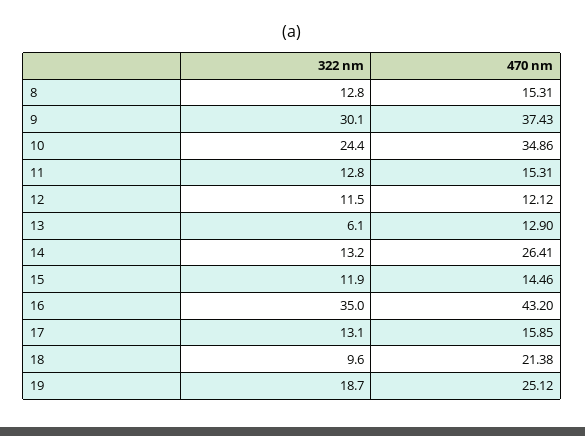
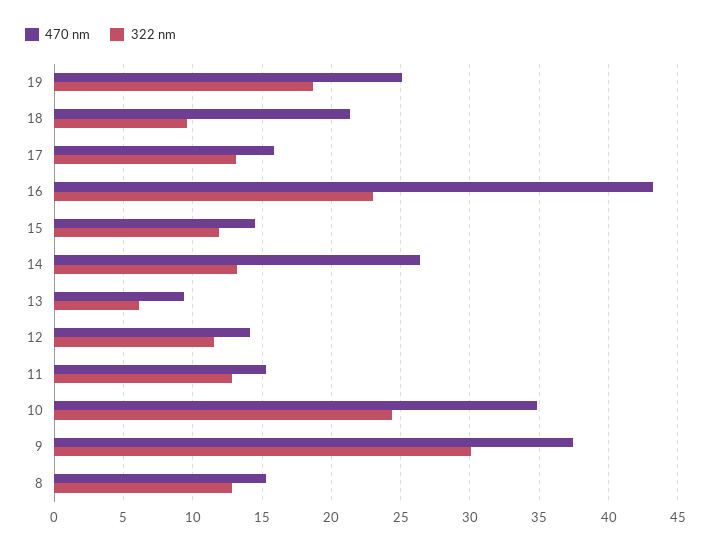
470 nm, 12: 12.12 -> 14
470 nm, 13: 12.9 -> 9.5
322 nm, 16: 35 -> 23

